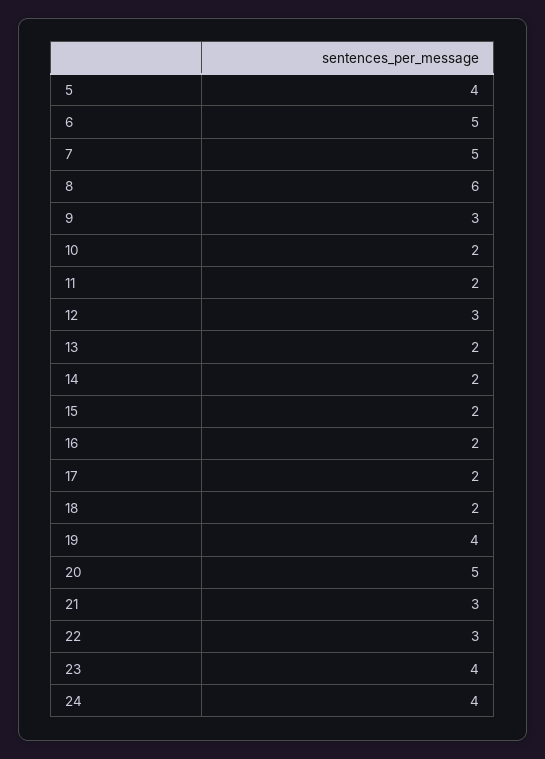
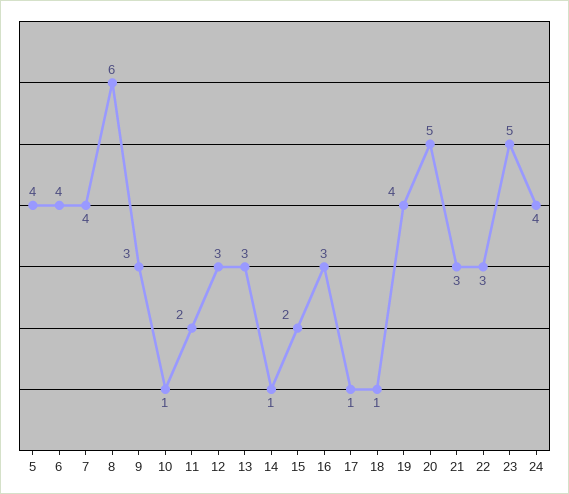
6: 5 -> 4
7: 5 -> 4
10: 2 -> 1
13: 2 -> 3
14: 2 -> 1
16: 2 -> 3
17: 2 -> 1
18: 2 -> 1
23: 4 -> 5

